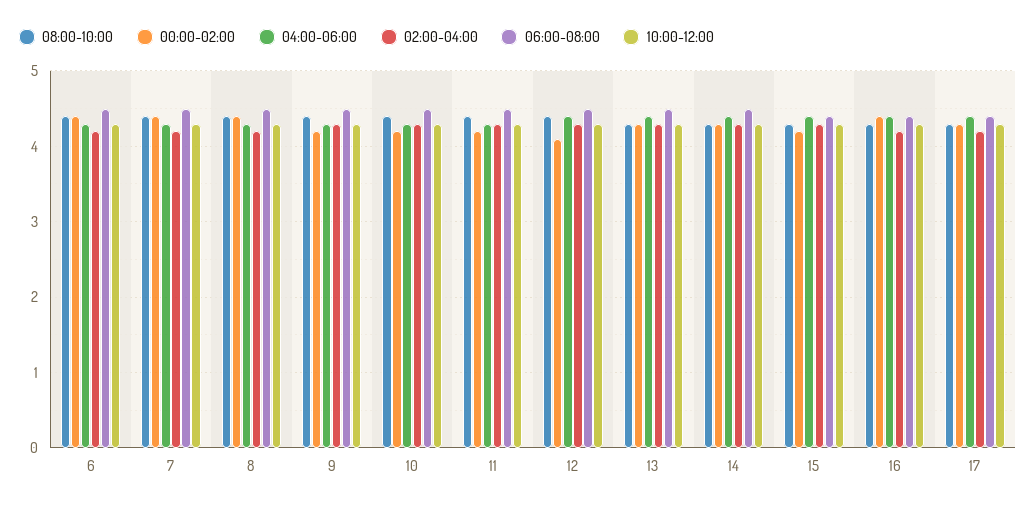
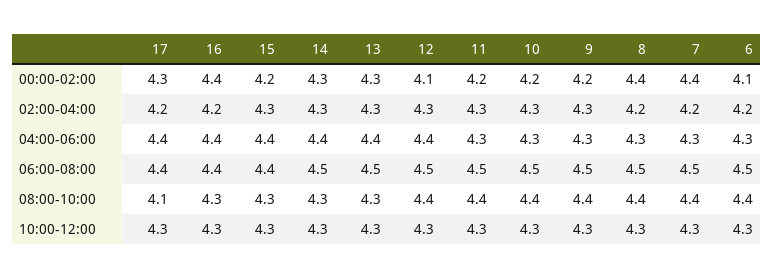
00:00-02:00, 6: 4.4 -> 4.1
08:00-10:00, 17: 4.3 -> 4.1

